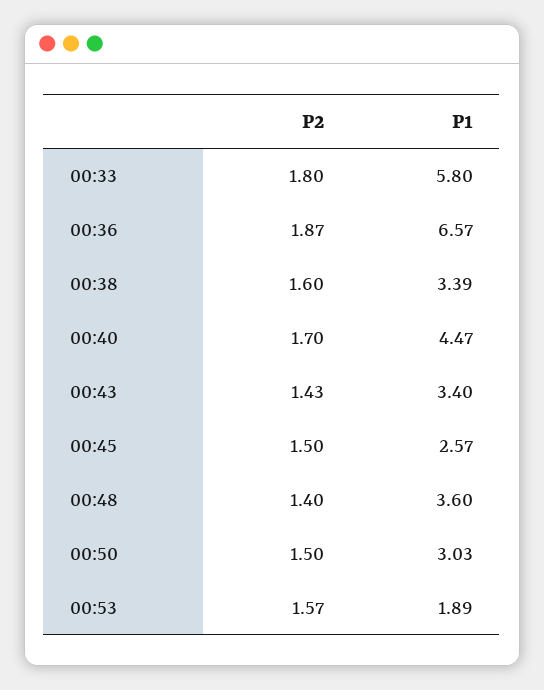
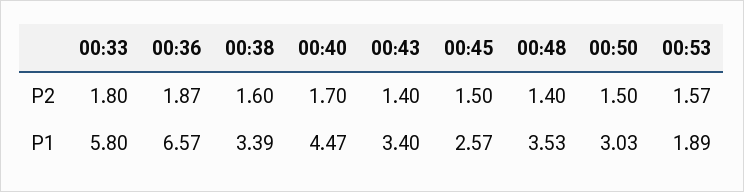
P2, 00:43: 1.43 -> 1.4
P1, 00:48: 3.6 -> 3.53

